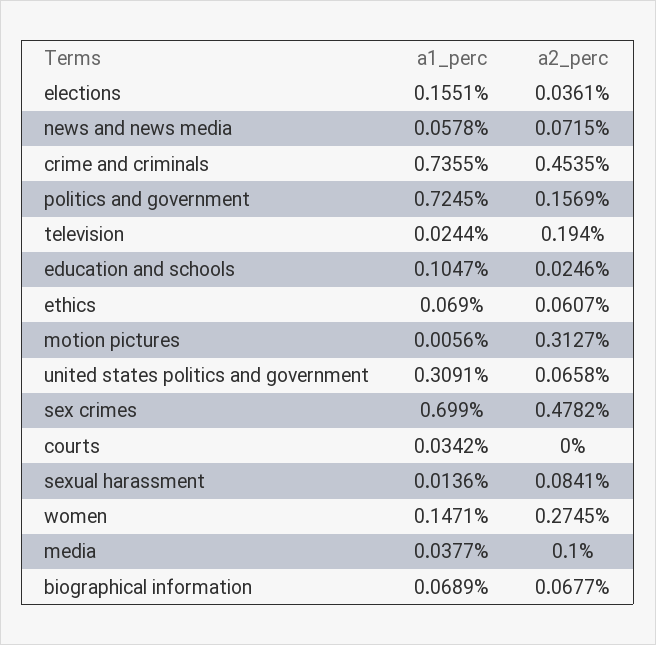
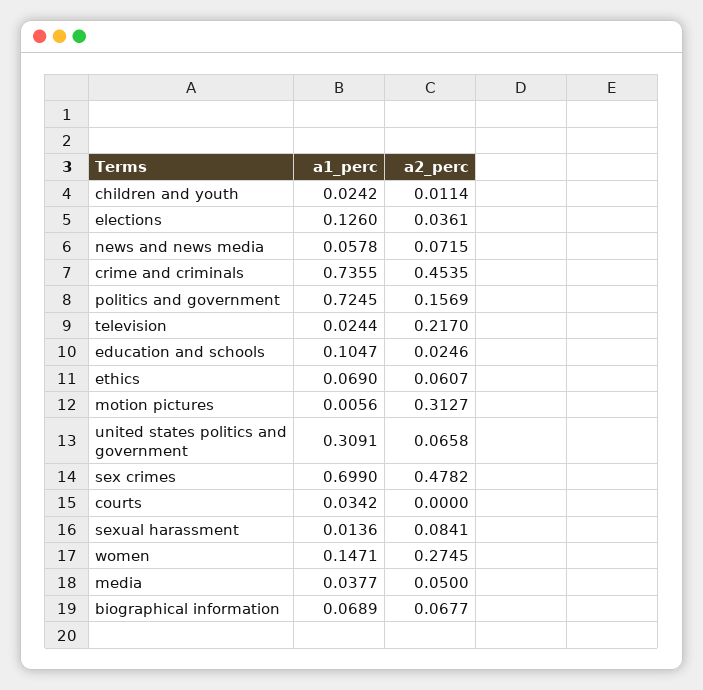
a1_perc, elections: 0.1551 -> 0.126
a2_perc, television: 0.194 -> 0.217
a2_perc, media: 0.1 -> 0.05
a1_perc, children and youth: none -> 0.0242
a2_perc, children and youth: none -> 0.0114

